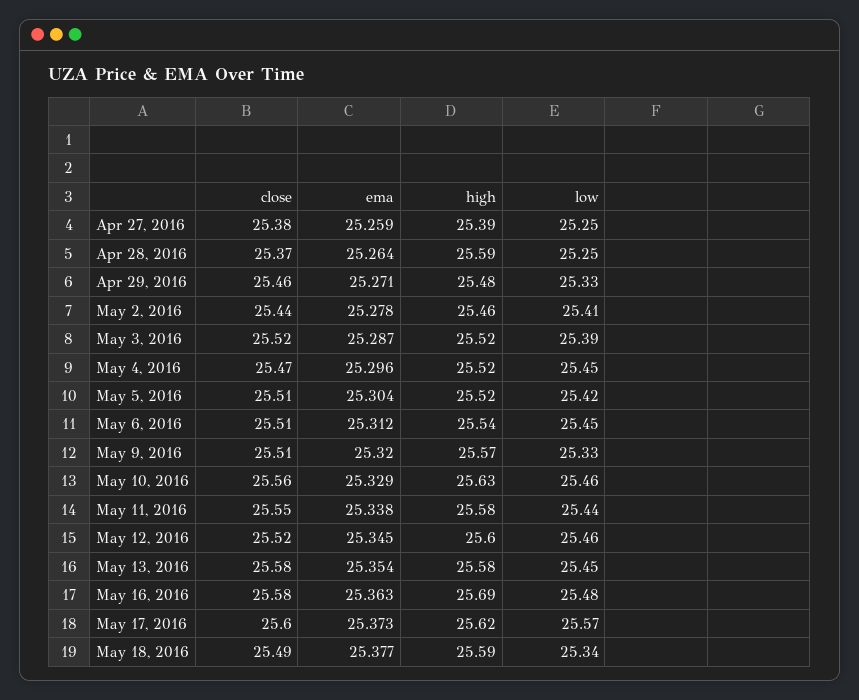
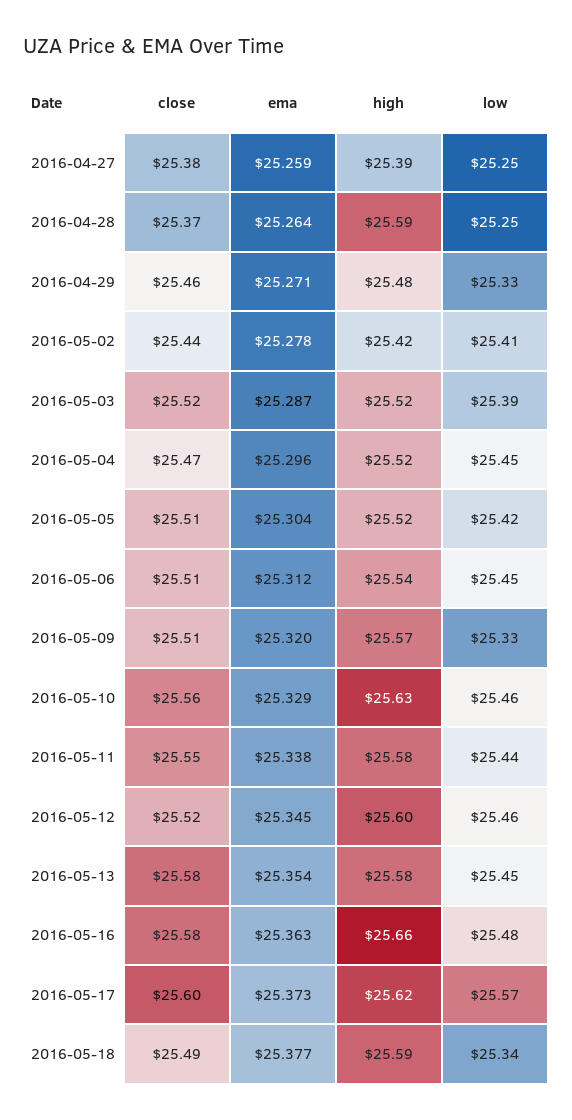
high, May 2, 2016: 25.46 -> 25.42
high, May 16, 2016: 25.69 -> 25.66

